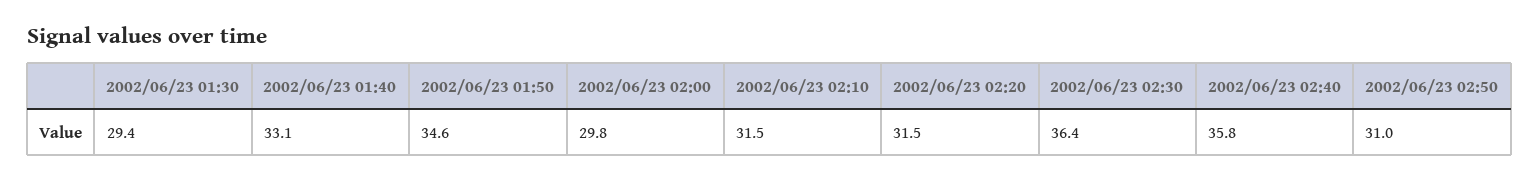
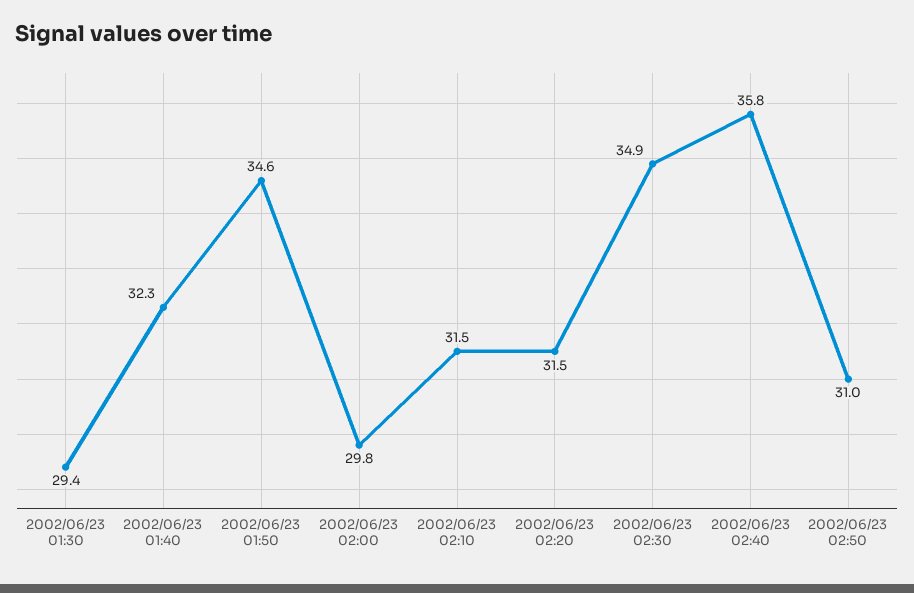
2002/06/23 01:40: 33.1 -> 32.3
2002/06/23 02:30: 36.4 -> 34.9

